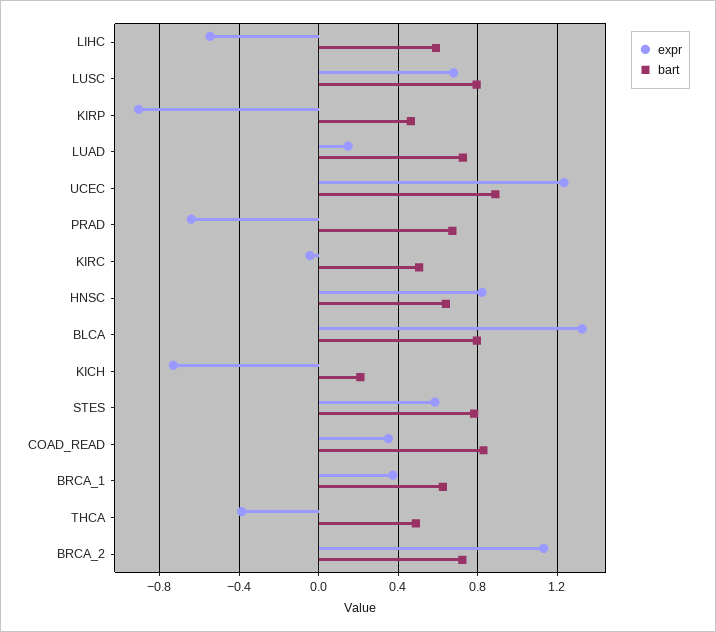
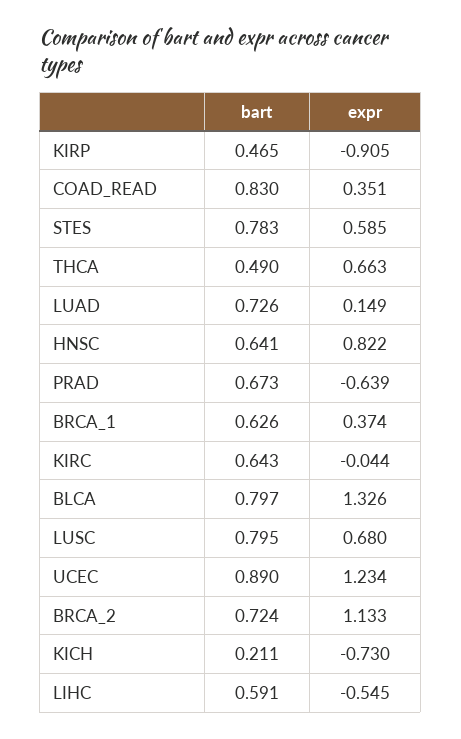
bart, KIRC: 0.5 -> 0.643
expr, THCA: -0.4 -> 0.663

